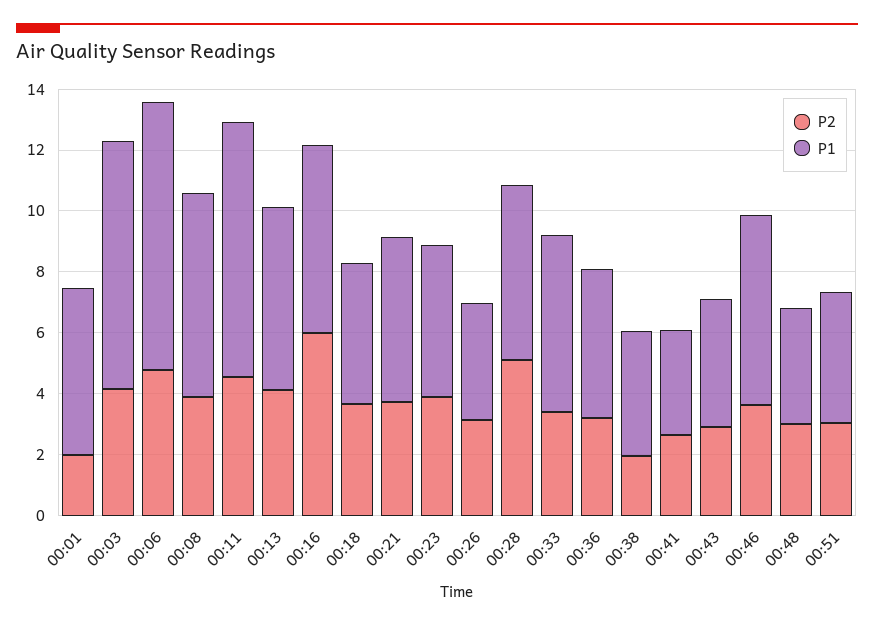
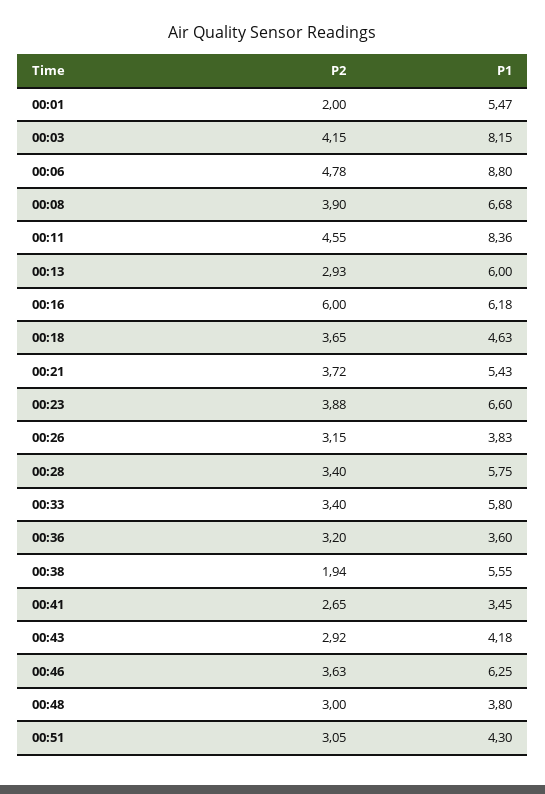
P2, 00:13: 4 -> 2.93
P1, 00:23: 5 -> 6.6
P2, 00:28: 5 -> 3.4
P1, 00:36: 5 -> 3.6
P1, 00:38: 4 -> 5.55

